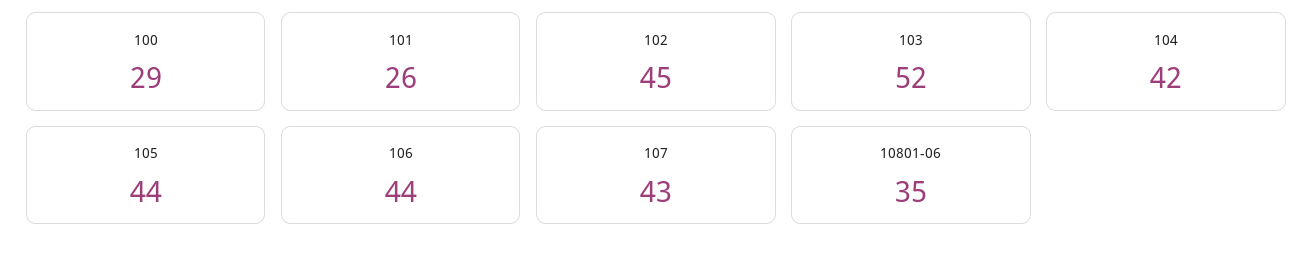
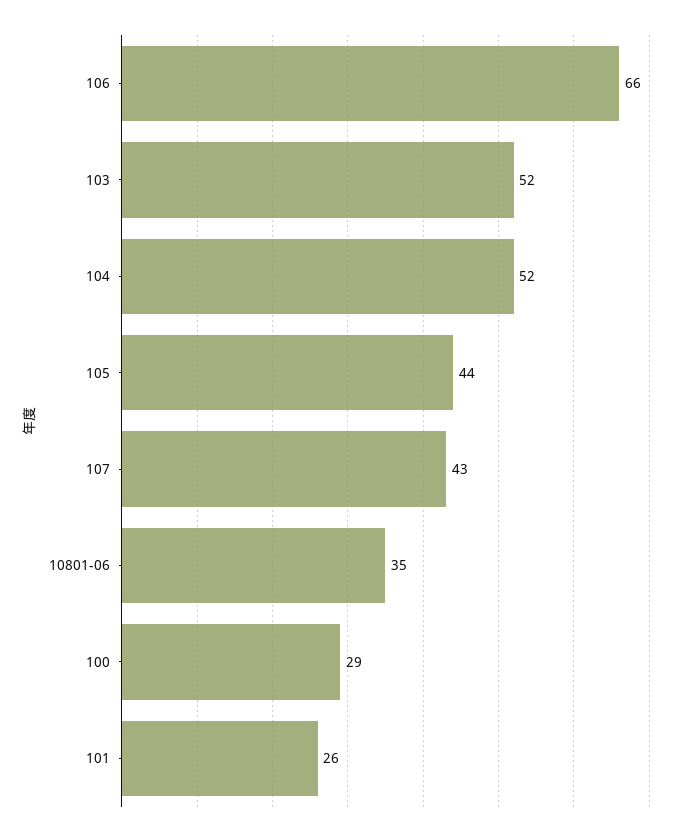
102: 45 -> none
104: 42 -> 52
106: 44 -> 66

